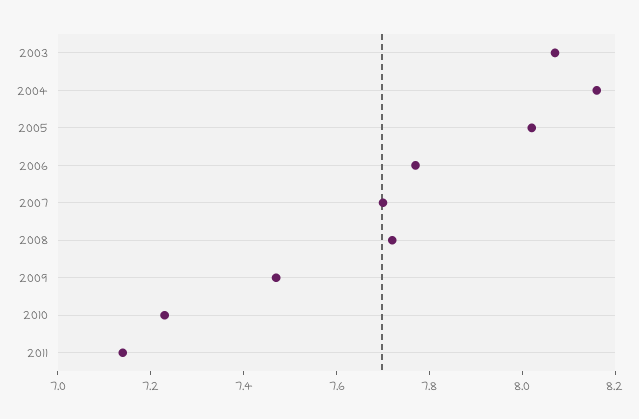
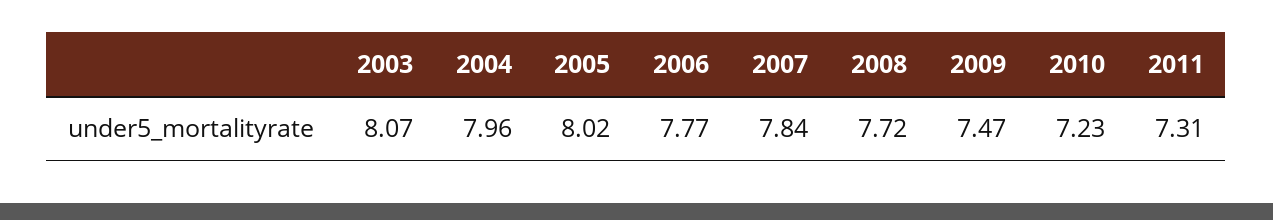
2004: 8.15 -> 7.96
2007: 7.7 -> 7.84
2011: 7.15 -> 7.31

